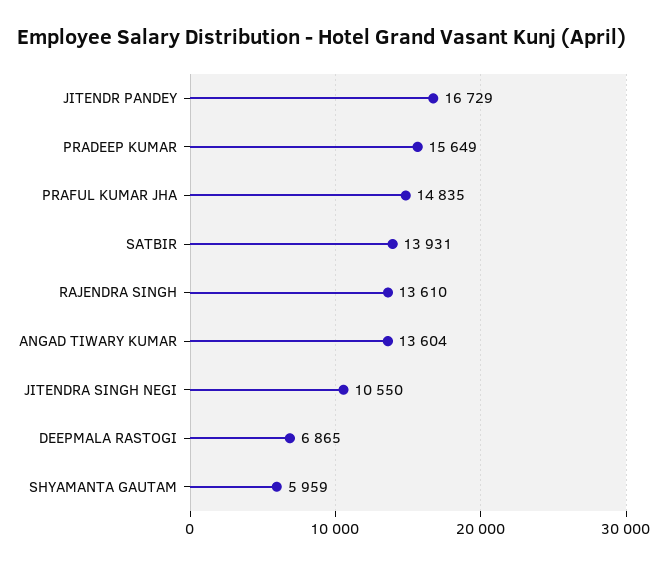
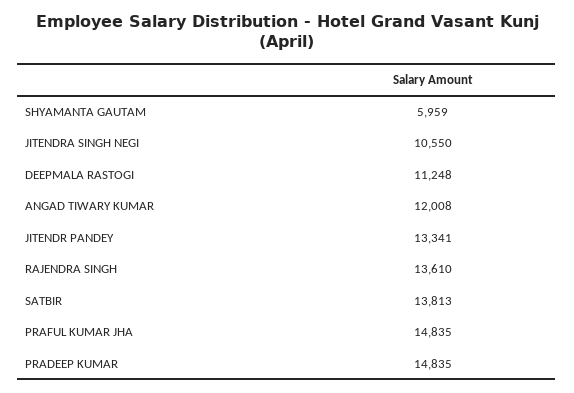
JITENDR PANDEY: 16729 -> 13341
PRADEEP KUMAR: 15649 -> 14835
SATBIR: 13931 -> 13813
ANGAD TIWARY KUMAR: 13604 -> 12008
DEEPMALA RASTOGI: 6865 -> 11248

